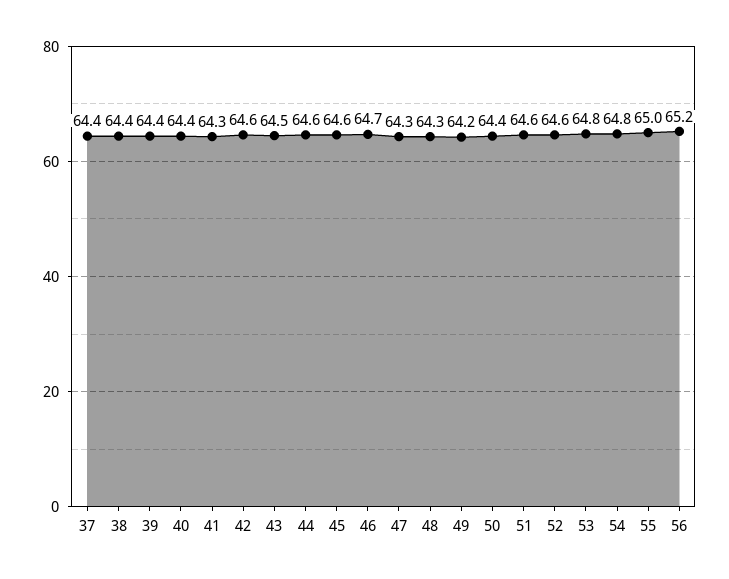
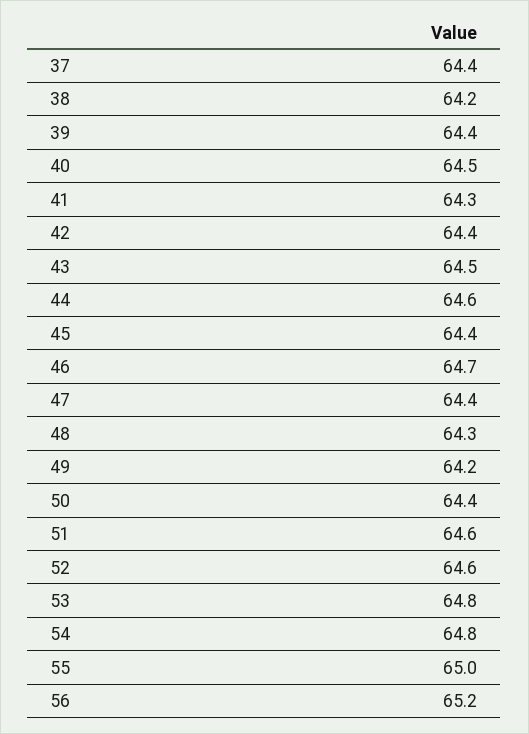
38: 64.4 -> 64.2
40: 64.4 -> 64.5
42: 64.6 -> 64.4
45: 64.6 -> 64.4
47: 64.3 -> 64.4

